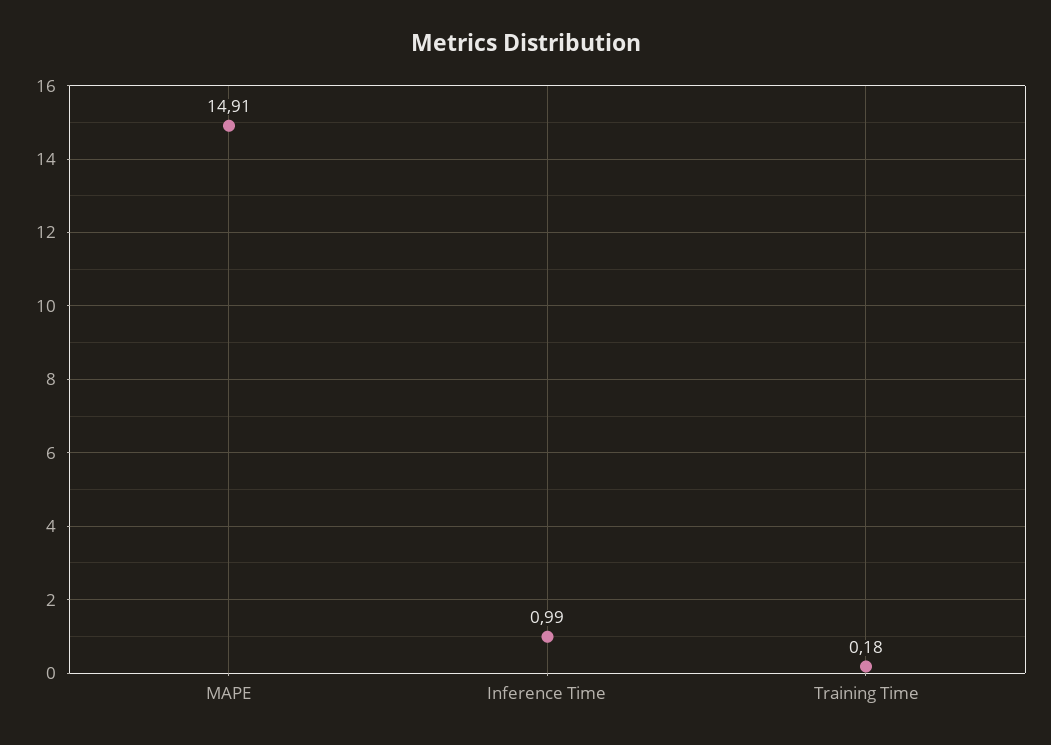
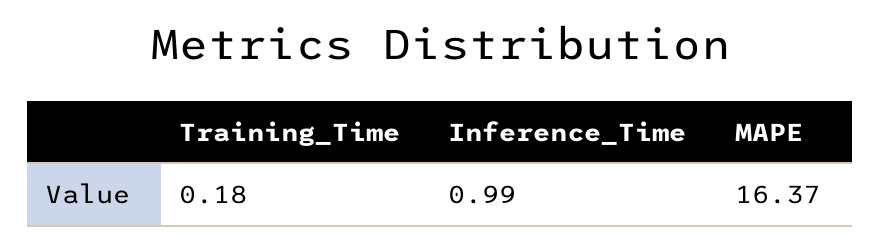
MAPE: 14.91 -> 16.37

